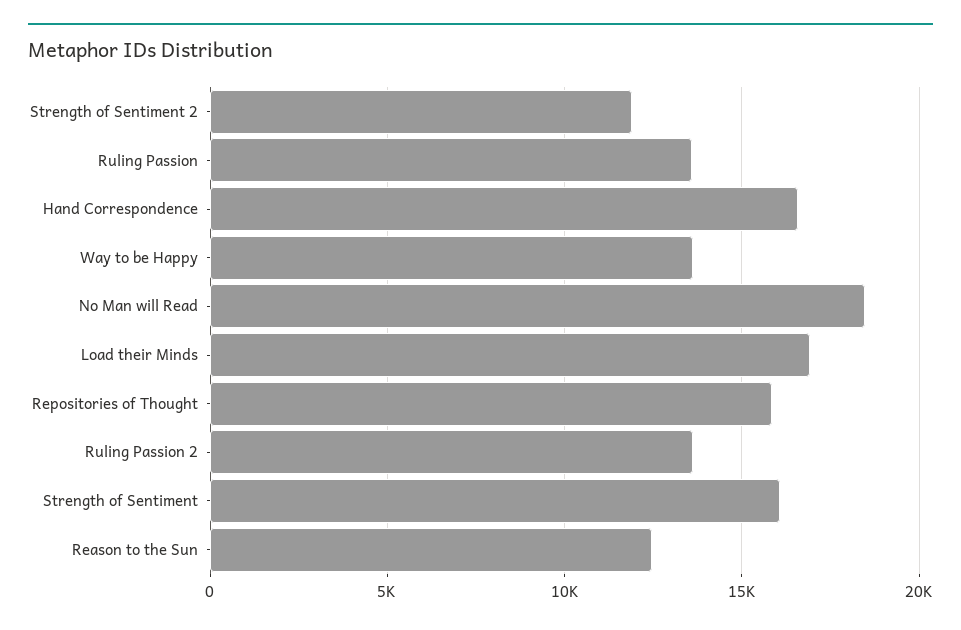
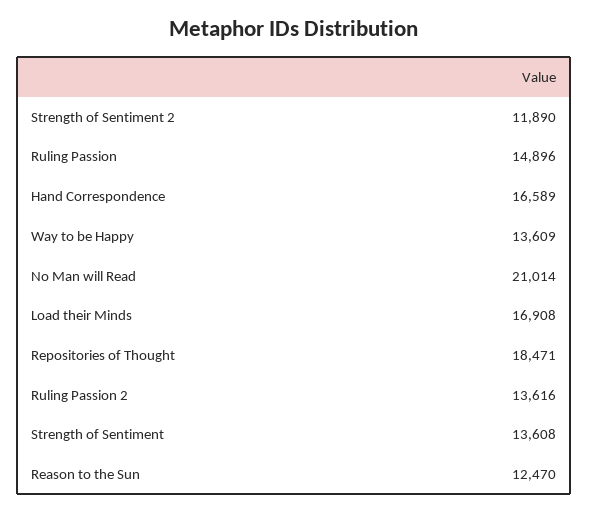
Ruling Passion: 13500 -> 14896
No Man will Read: 18500 -> 21014
Repositories of Thought: 16000 -> 18471
Strength of Sentiment: 16000 -> 13608

